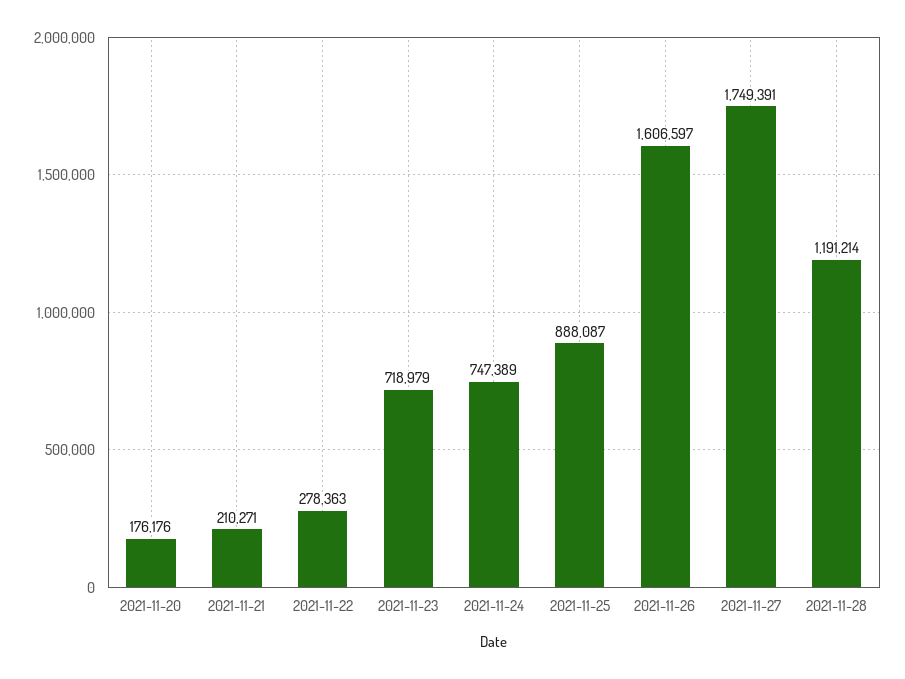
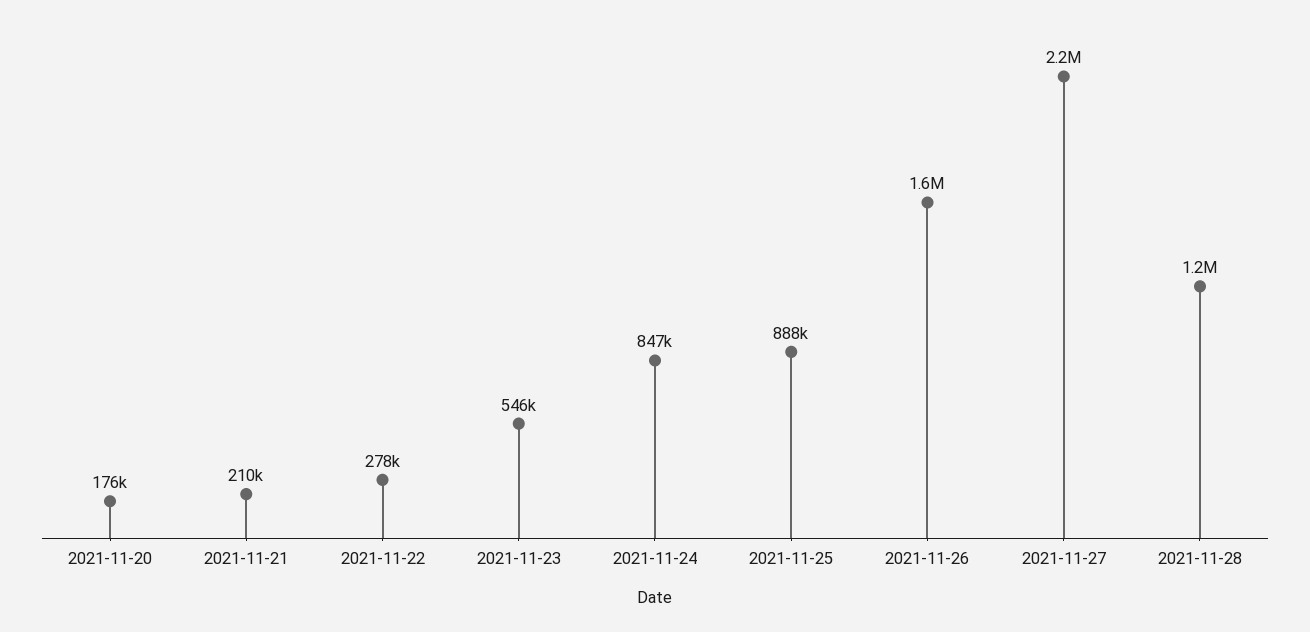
2021-11-23: 718979 -> 546000
2021-11-24: 747389 -> 847000
2021-11-27: 1749391 -> 2200000

